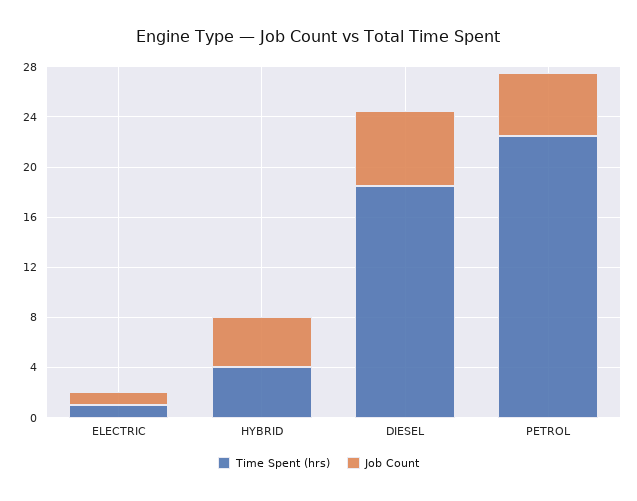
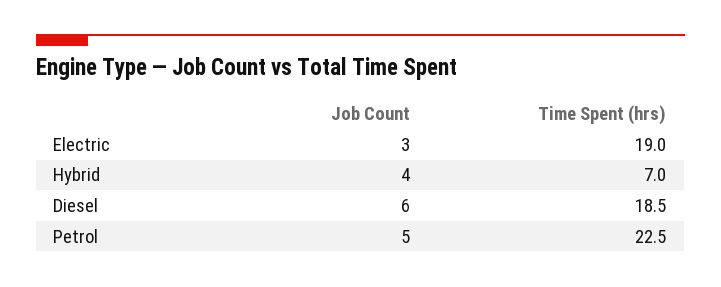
Time Spent (hrs), ELECTRIC: 1 -> 19
Job Count, ELECTRIC: 1 -> 3
Time Spent (hrs), HYBRID: 4 -> 7

